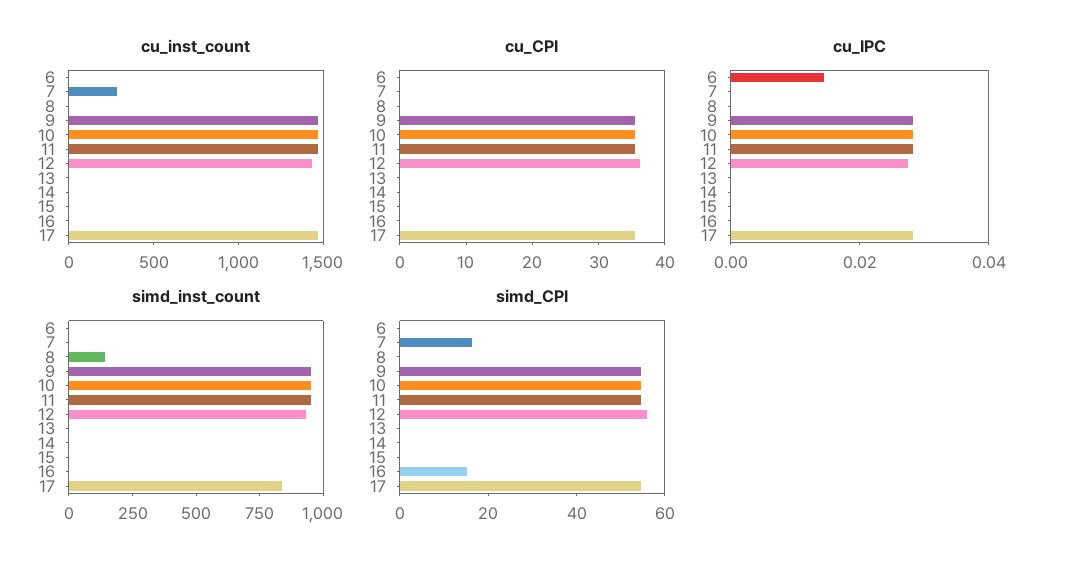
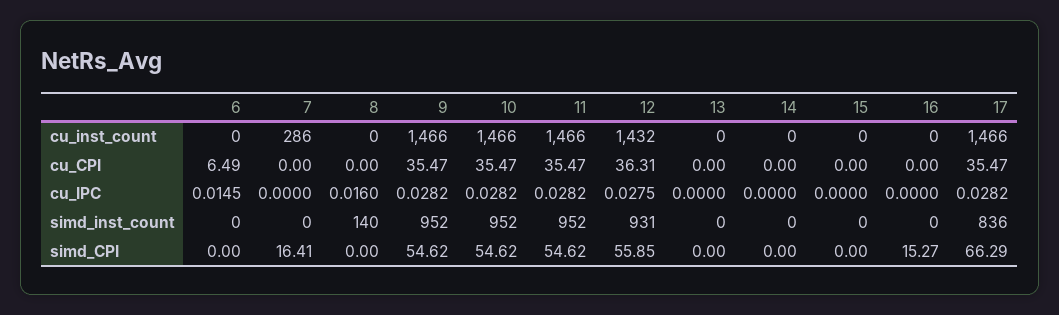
cu_CPI, 6: 0 -> 6.49
cu_IPC, 8: 0 -> 0.016
simd_CPI, 17: 55 -> 66.29

